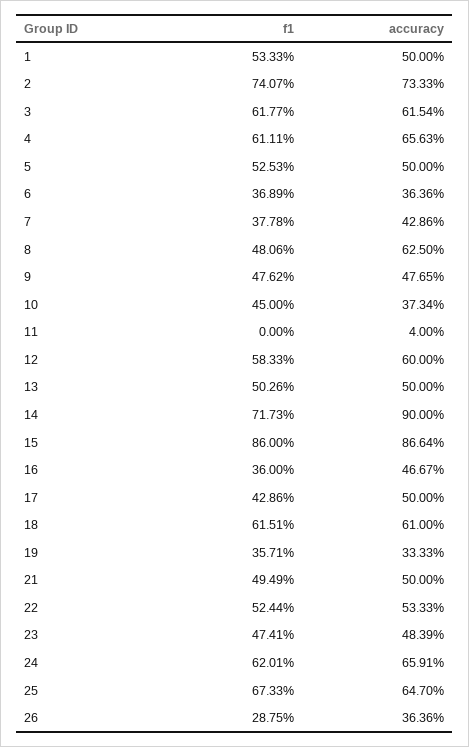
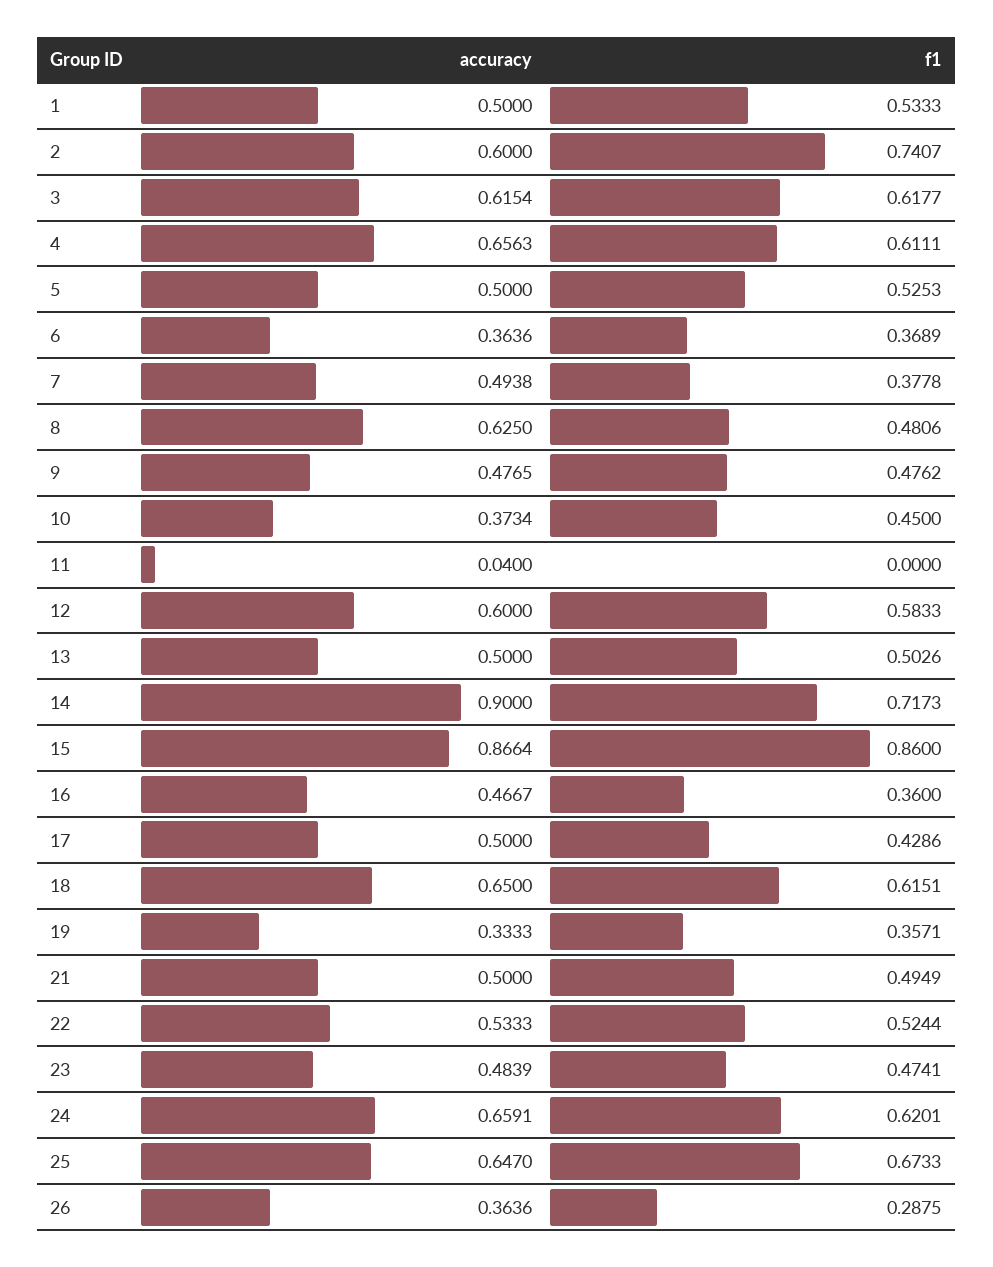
accuracy, 2: 0.7333 -> 0.6
accuracy, 7: 0.4286 -> 0.4938
accuracy, 18: 0.61 -> 0.65

